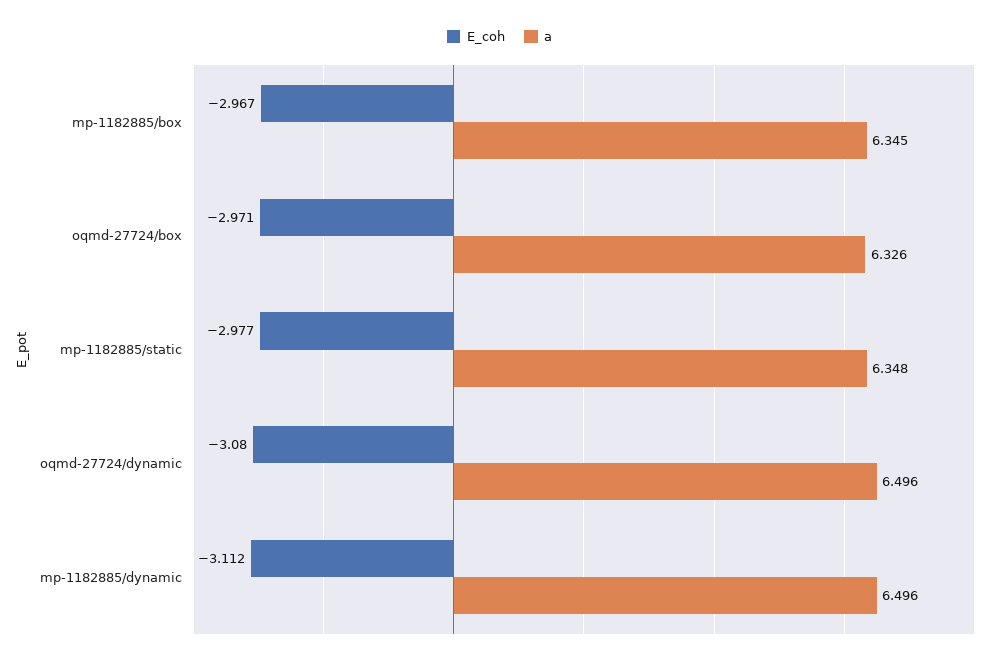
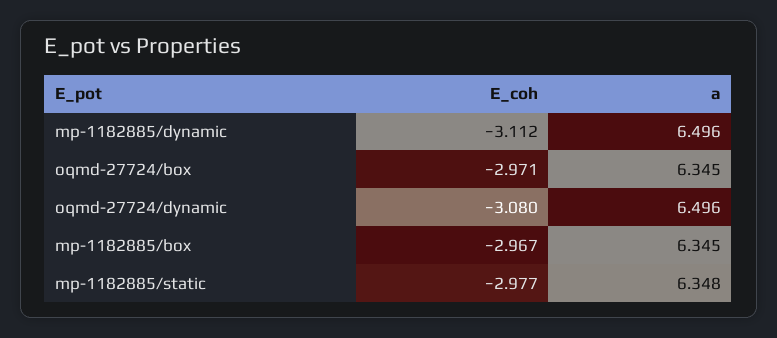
a, oqmd-27724/box: 6.326 -> 6.345

